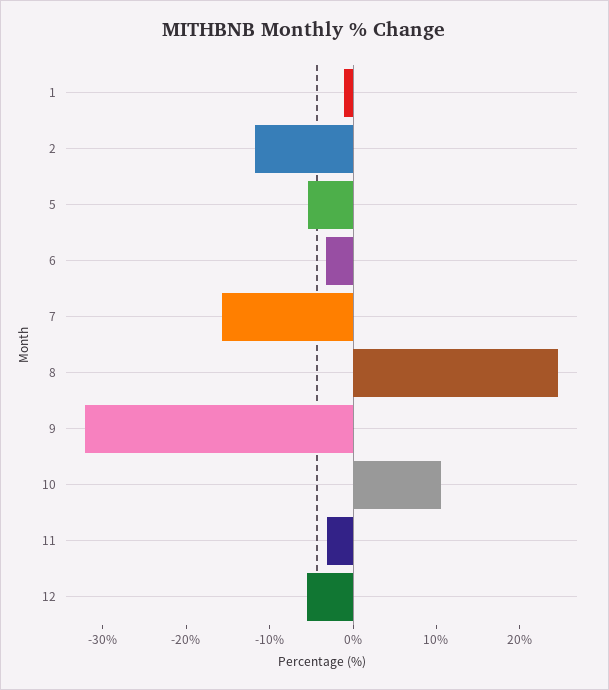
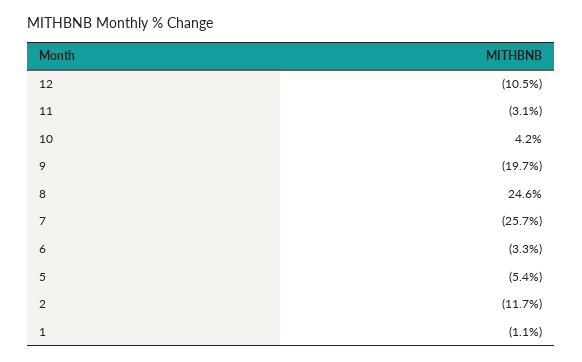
7: -16 -> -25.7
9: -32 -> -19.7
10: 10 -> 4.2
12: -6 -> -10.5

